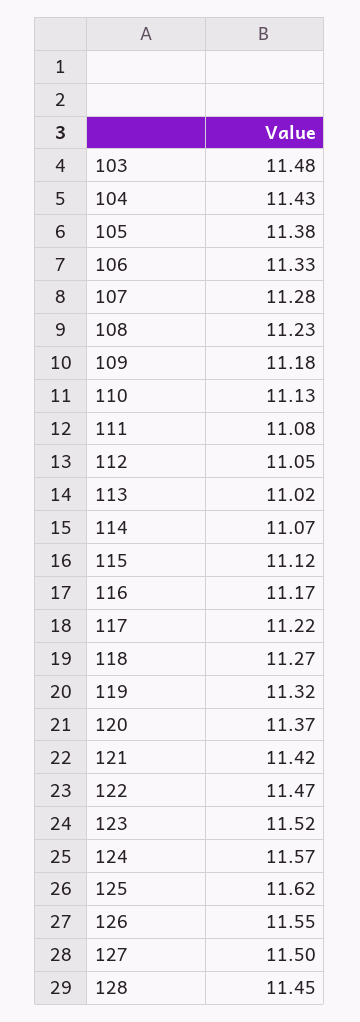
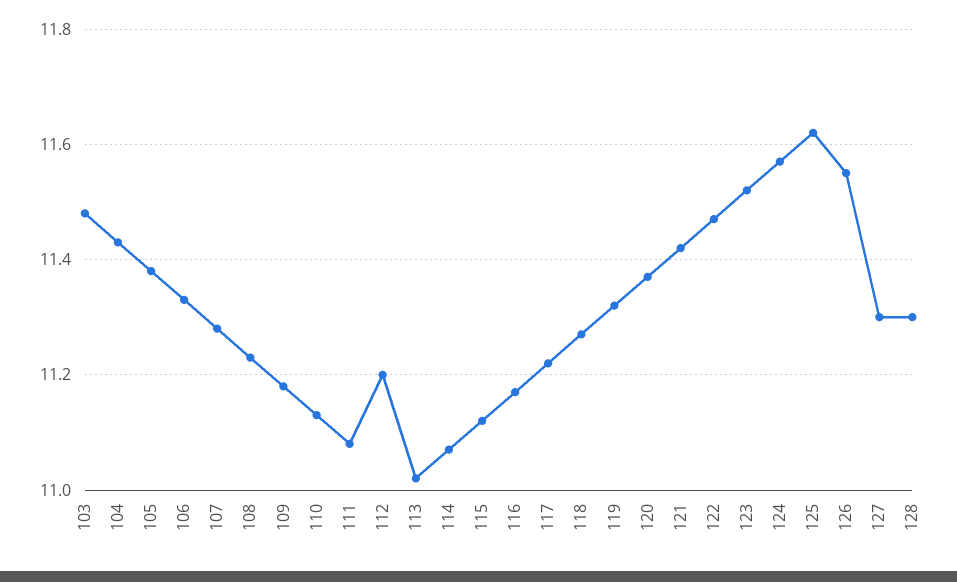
112: 11.05 -> 11.2
127: 11.5 -> 11.3
128: 11.45 -> 11.3

